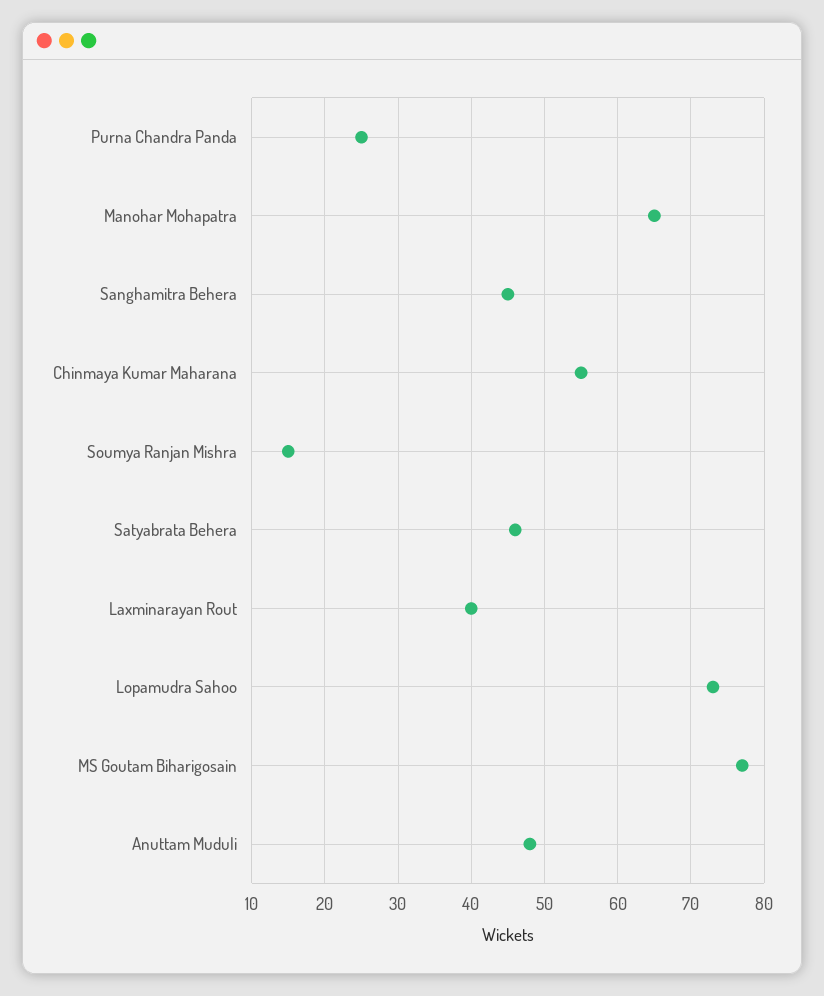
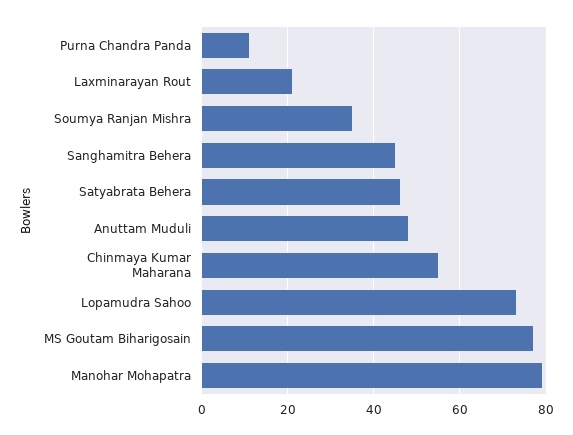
Purna Chandra Panda: 25 -> 10
Manohar Mohapatra: 65 -> 80
Soumya Ranjan Mishra: 15 -> 35
Laxminarayan Rout: 40 -> 20

